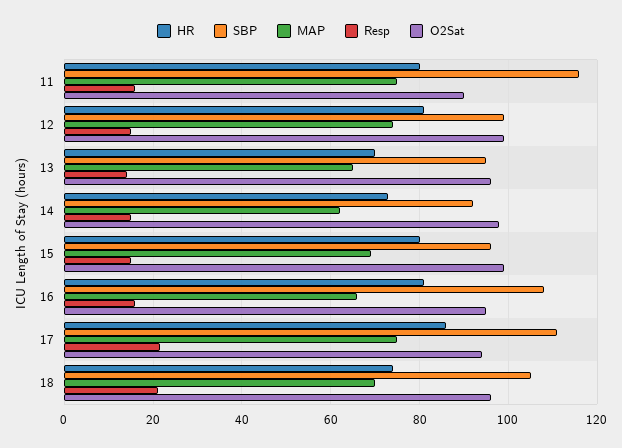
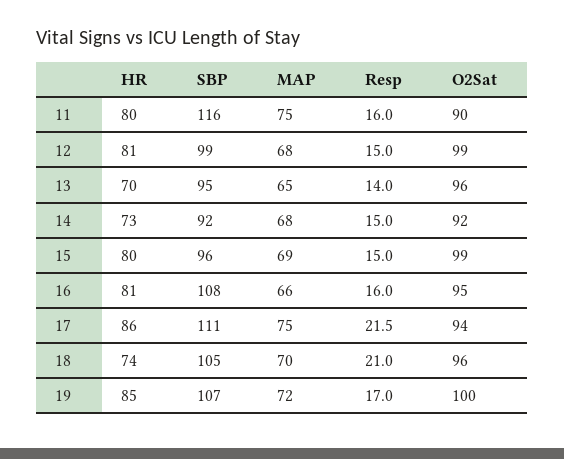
MAP, 12: 74 -> 68
MAP, 14: 62 -> 68
O2Sat, 14: 98 -> 92
HR, 19: none -> 85
SBP, 19: none -> 107
MAP, 19: none -> 72
Resp, 19: none -> 17
O2Sat, 19: none -> 100

